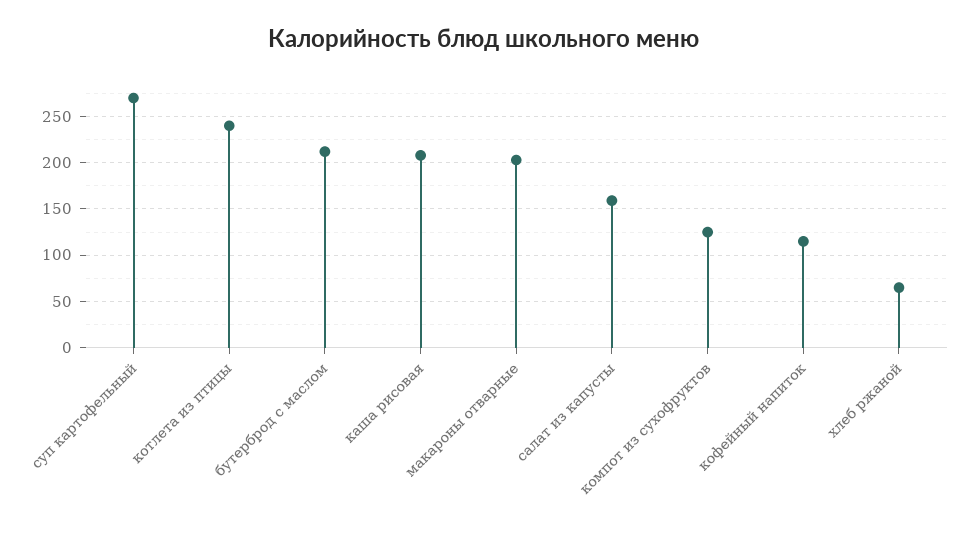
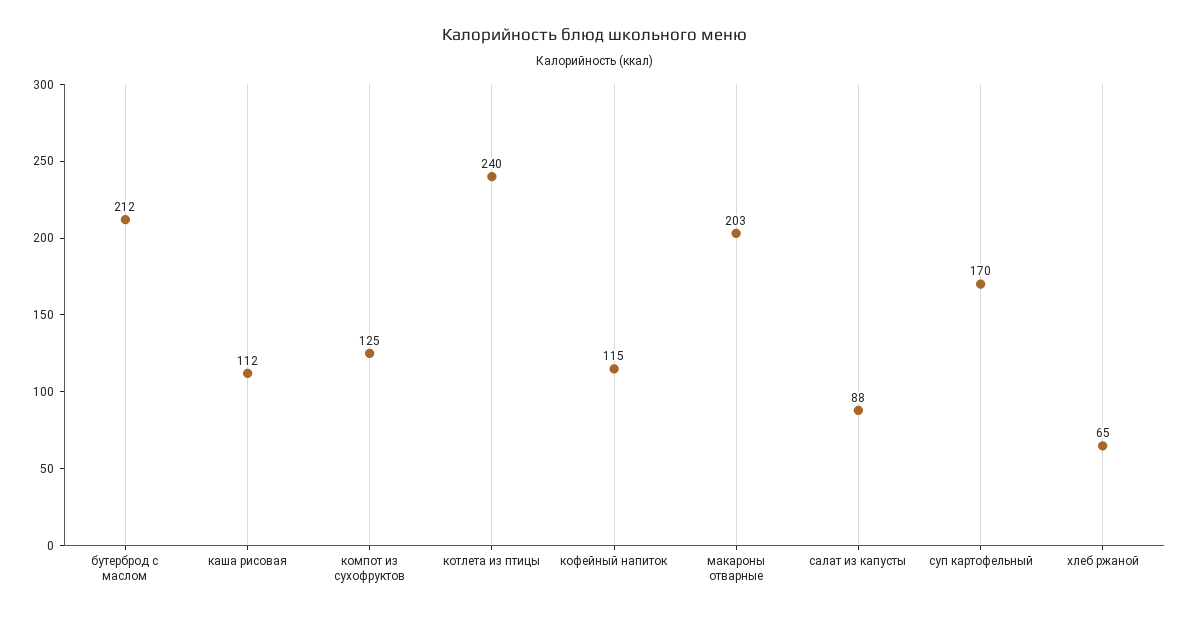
суп картофельный: 270 -> 170
каша рисовая: 210 -> 112
салат из капусты: 160 -> 88

